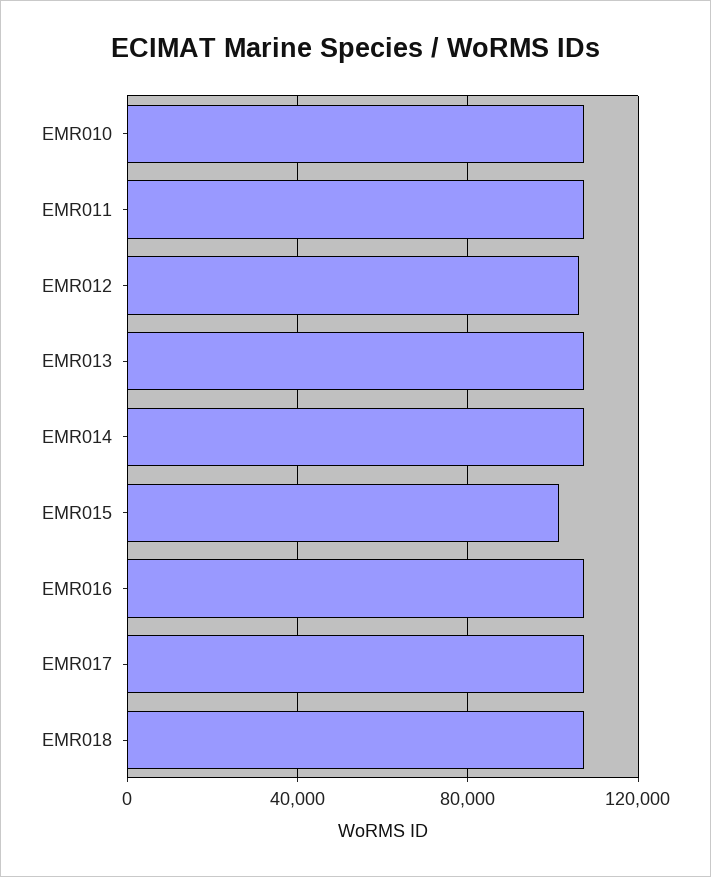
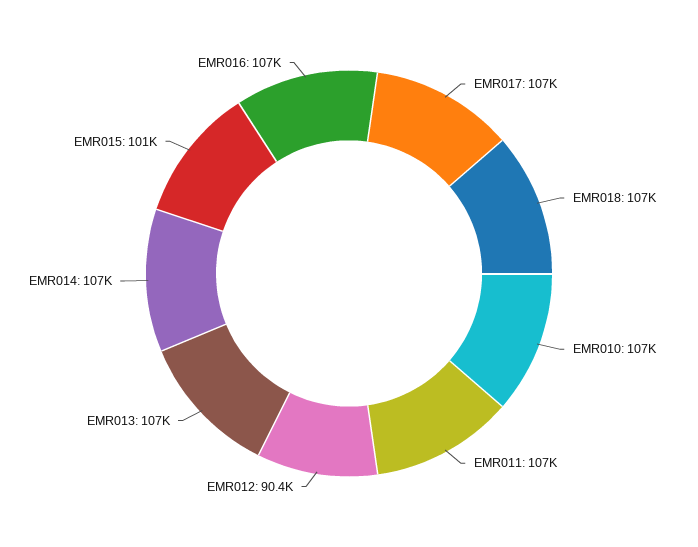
EMR012: 105000 -> 90400

